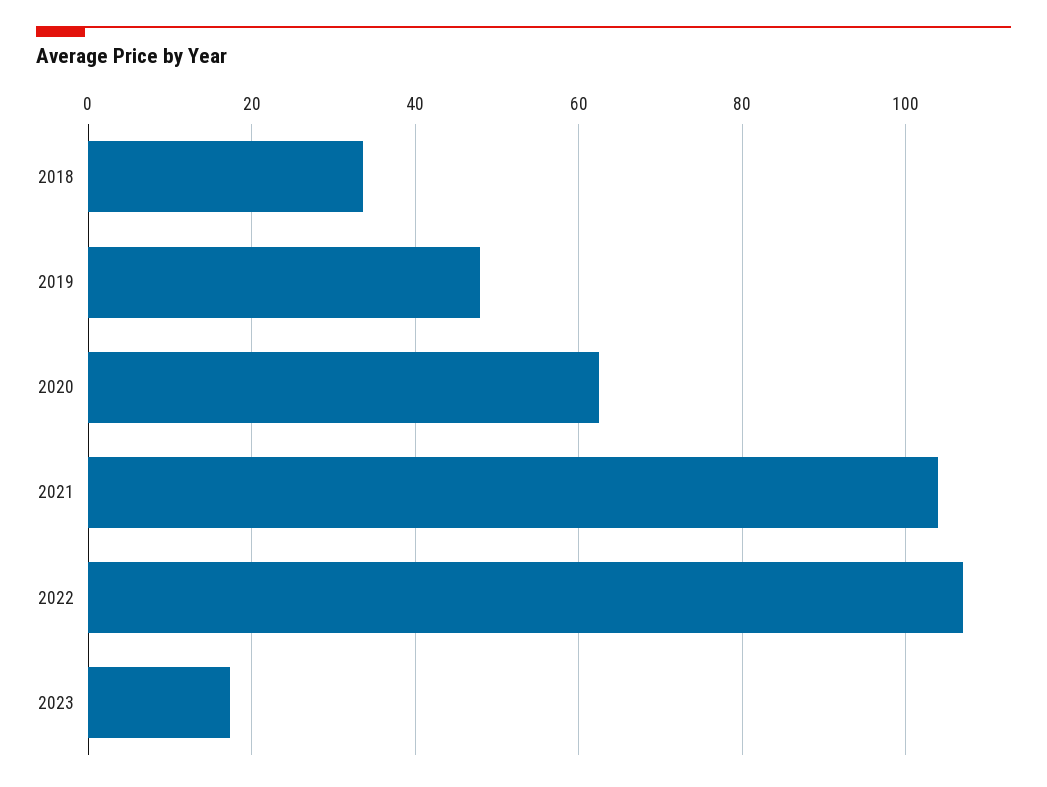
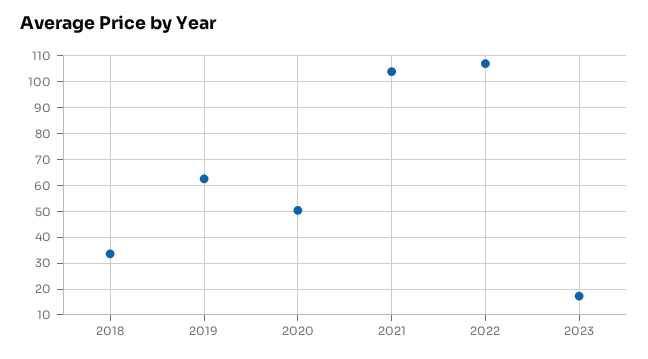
2019: 48 -> 62.5
2020: 62 -> 50

